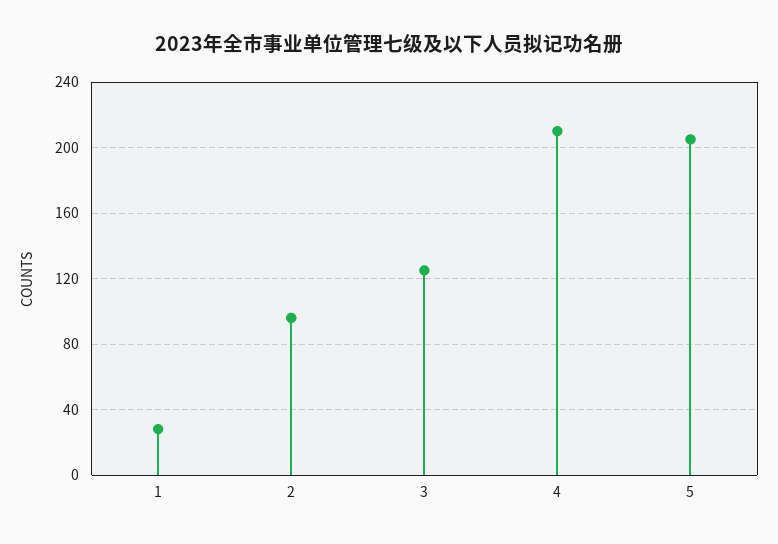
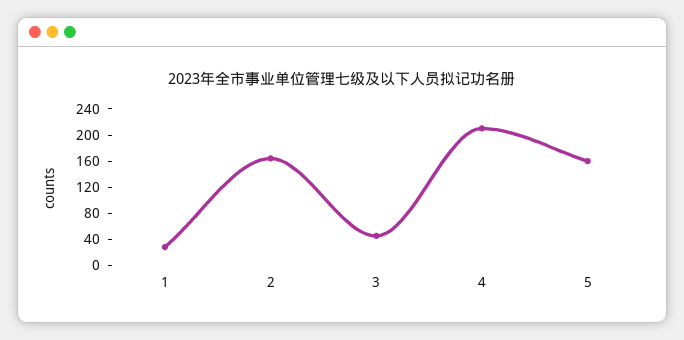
2: 95 -> 160
3: 125 -> 40
5: 205 -> 160

